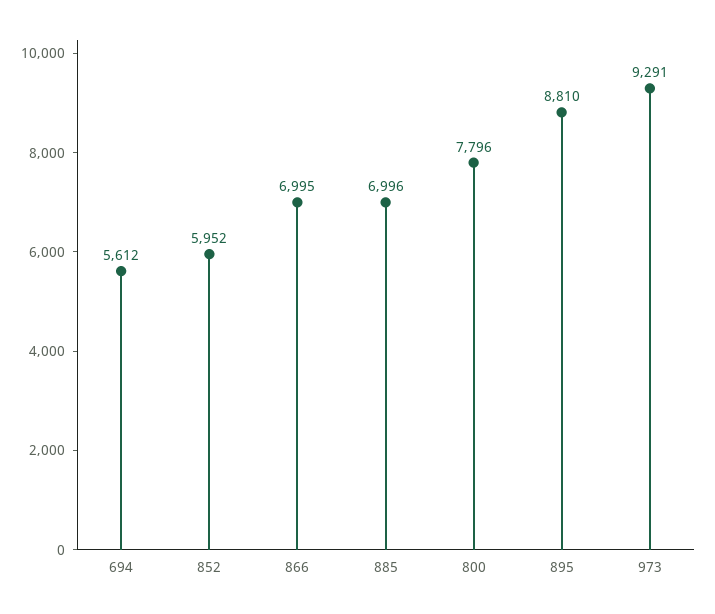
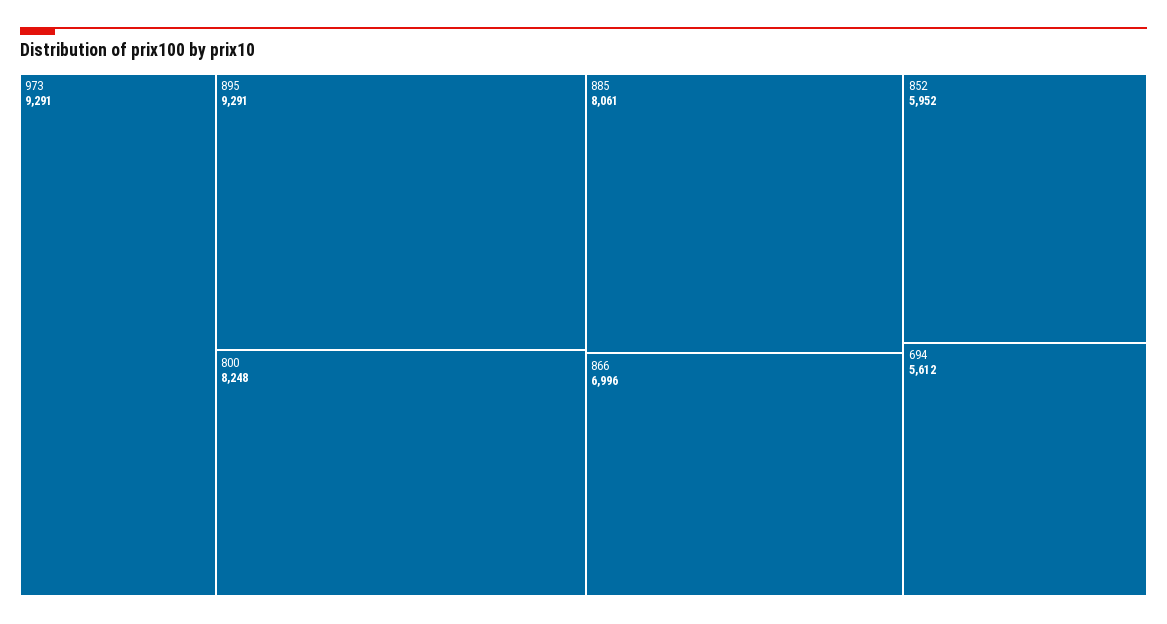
866: 6995 -> 6996
885: 6996 -> 8061
800: 7796 -> 8248
895: 8810 -> 9291

